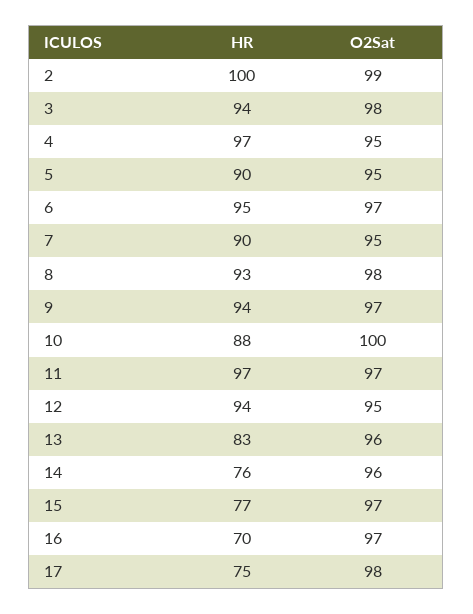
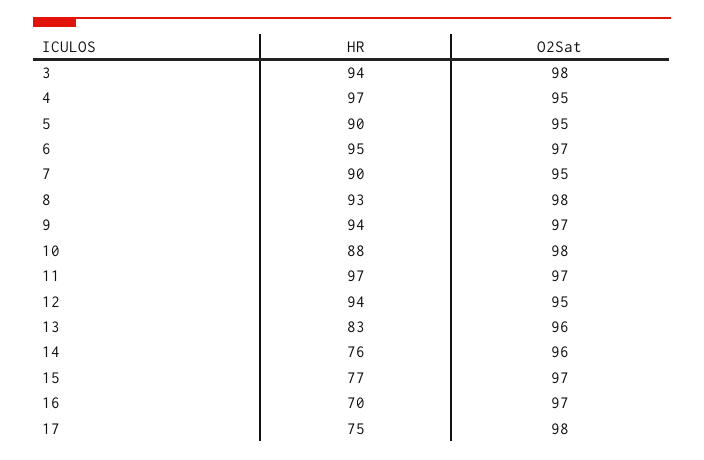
HR, 2: 100 -> none
O2Sat, 2: 99 -> none
O2Sat, 10: 100 -> 98

